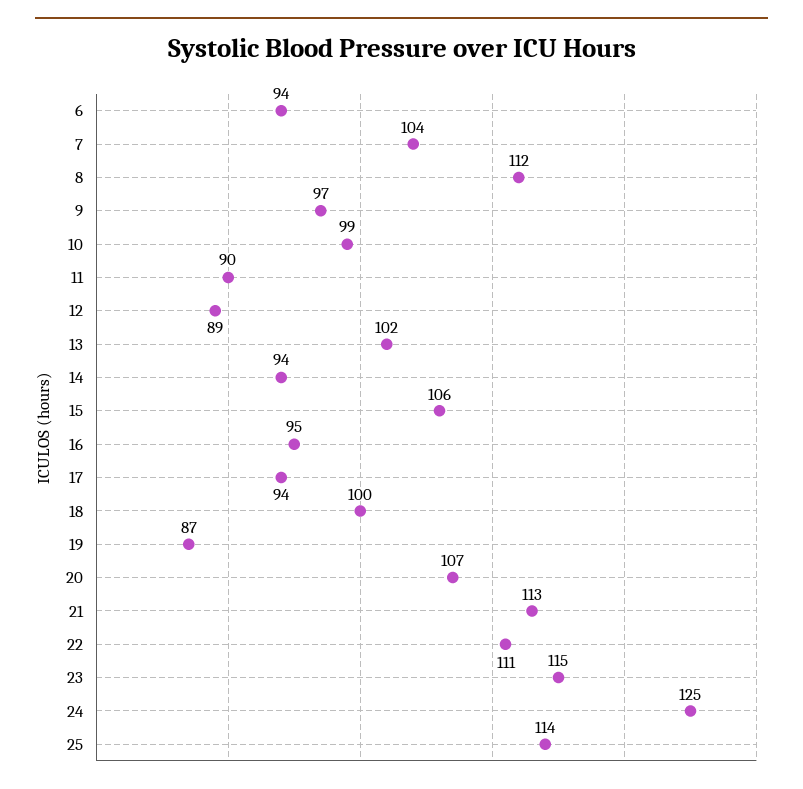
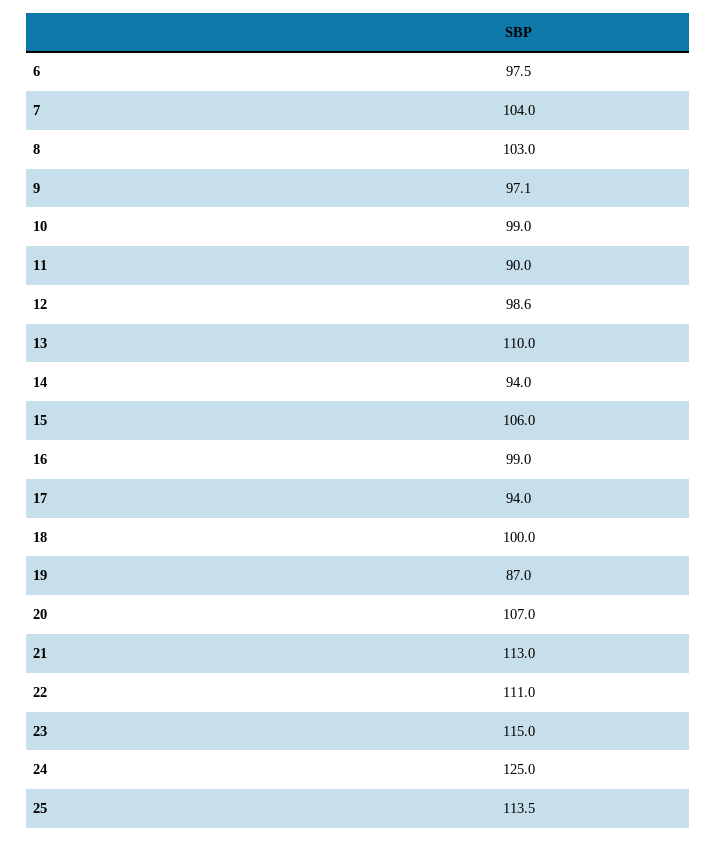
6: 94 -> 97.5
8: 112 -> 103
12: 89 -> 98.6
13: 102 -> 110
16: 95 -> 99

